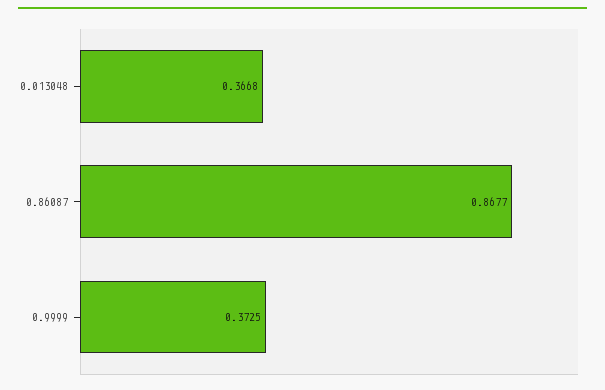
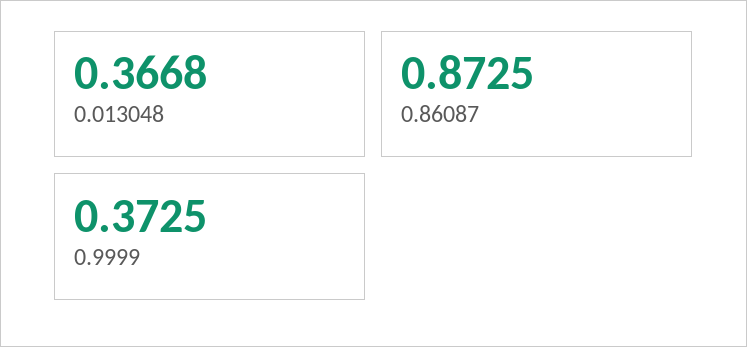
0.86087: 0.8677 -> 0.8725

